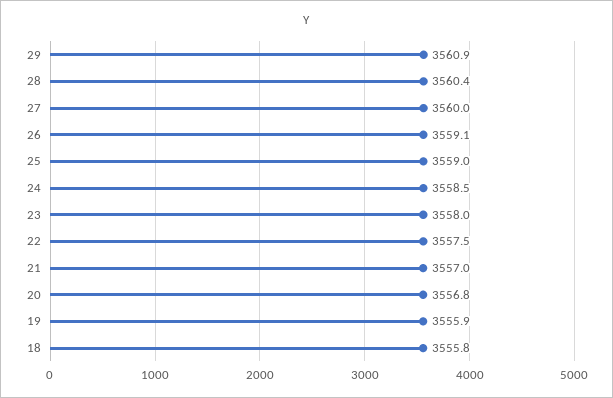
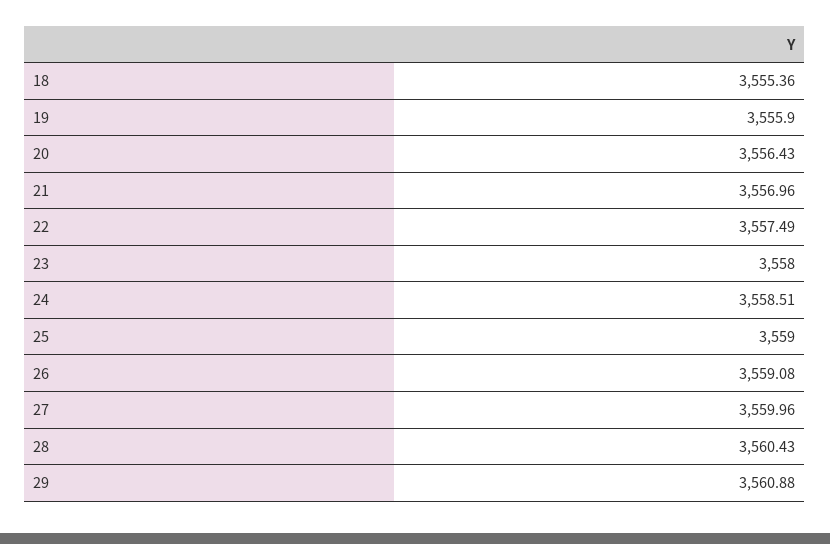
20: 3556.8 -> 3556.43
18: 3555.8 -> 3555.36

